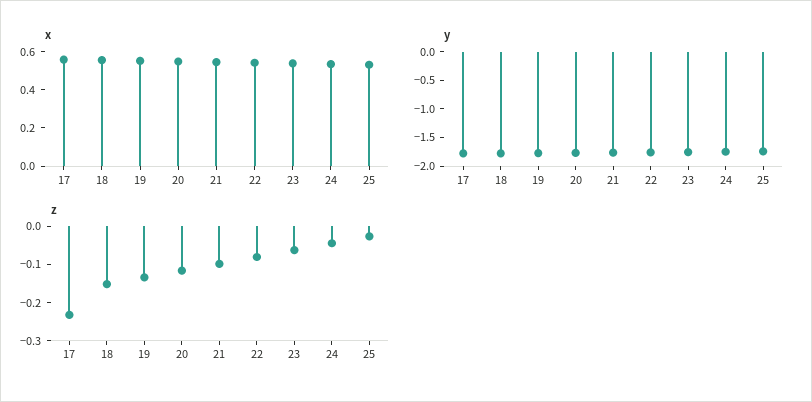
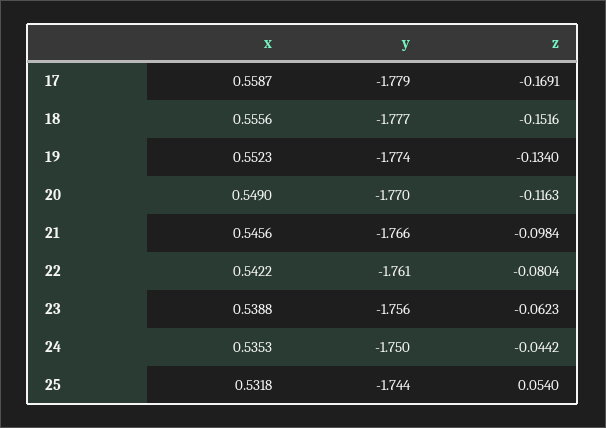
z, 17: -0.225 -> -0.1691
z, 25: -0.025 -> 0.054

